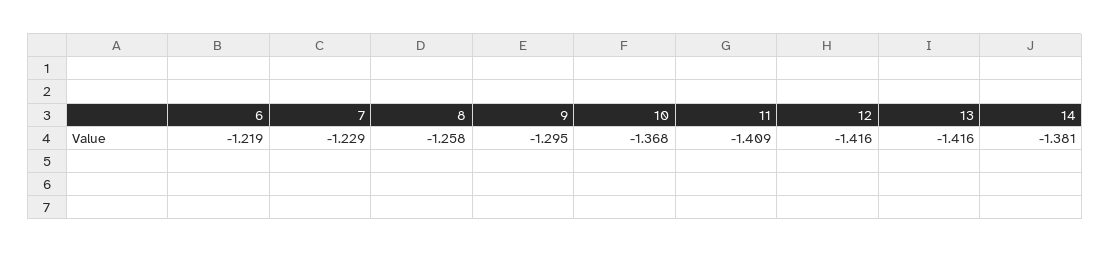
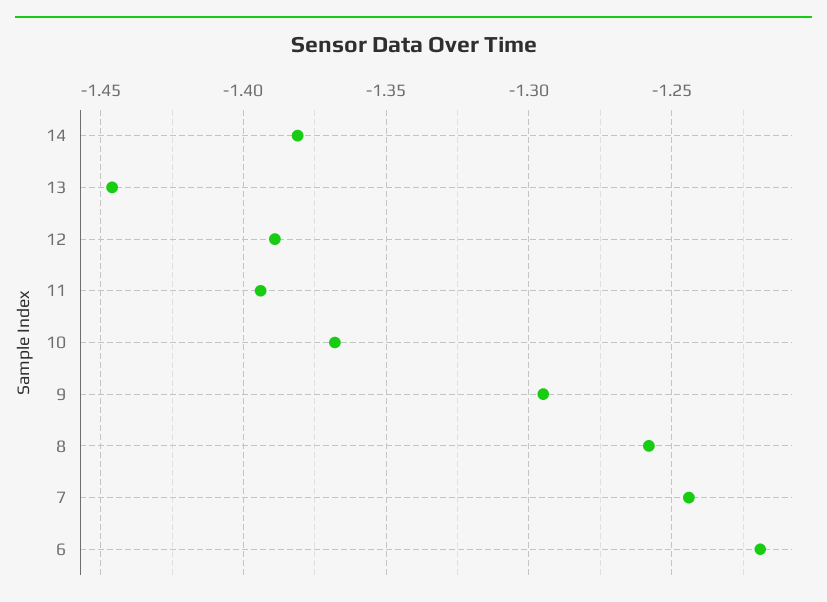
7: -1.229 -> -1.245
11: -1.409 -> -1.395
12: -1.416 -> -1.39
13: -1.416 -> -1.445

